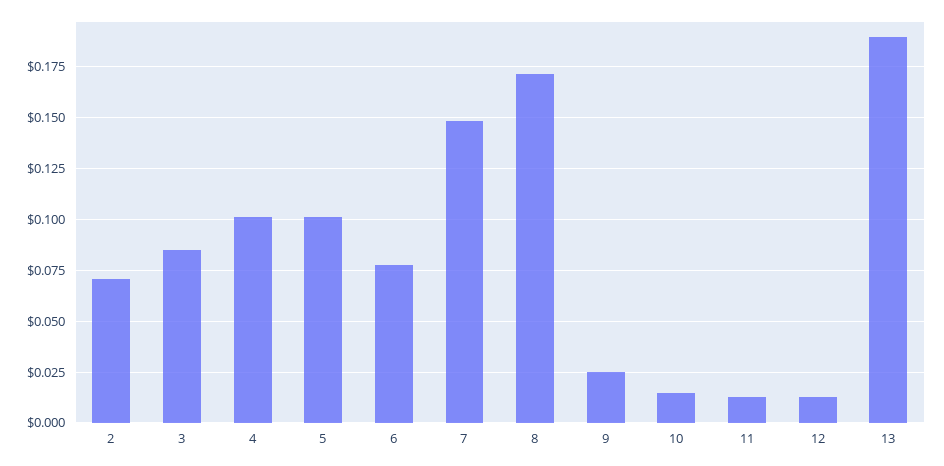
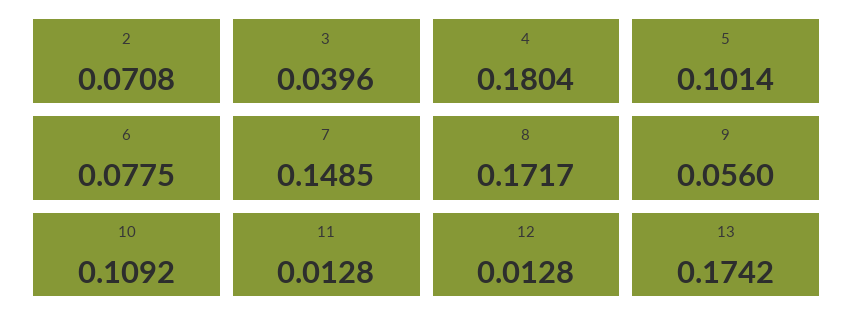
3: 0.085 -> 0.0396
4: 0.1 -> 0.1804
9: 0.025 -> 0.056
10: 0.015 -> 0.1092
13: 0.19 -> 0.1742

